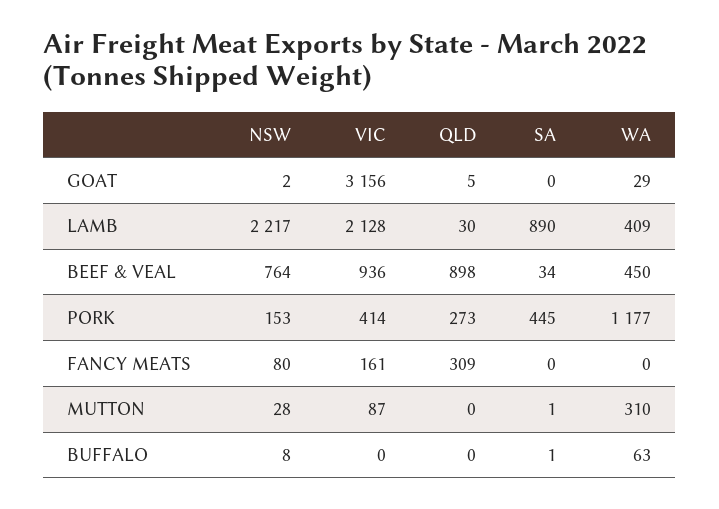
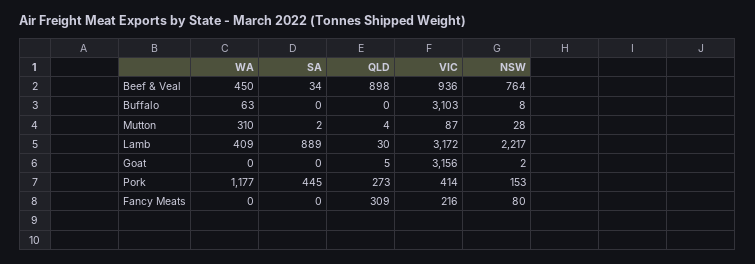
WA, GOAT: 29 -> 0
VIC, LAMB: 2128 -> 3172
SA, LAMB: 890 -> 889
VIC, FANCY MEATS: 161 -> 216
QLD, MUTTON: 0 -> 4
SA, MUTTON: 1 -> 2
VIC, BUFFALO: 0 -> 3103
SA, BUFFALO: 1 -> 0

